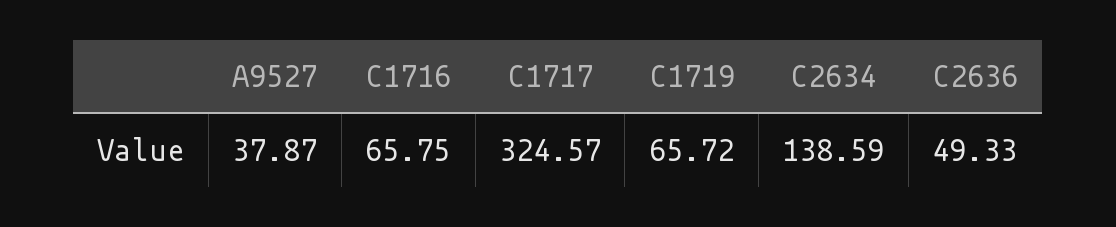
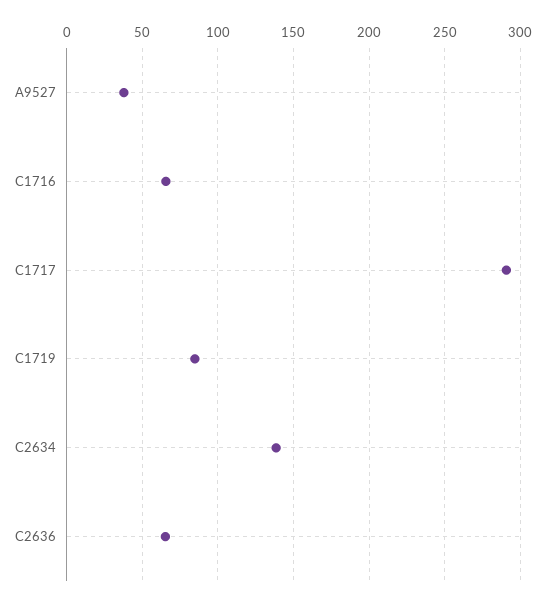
C1717: 324.57 -> 290
C1719: 65.72 -> 85
C2636: 49.33 -> 65

